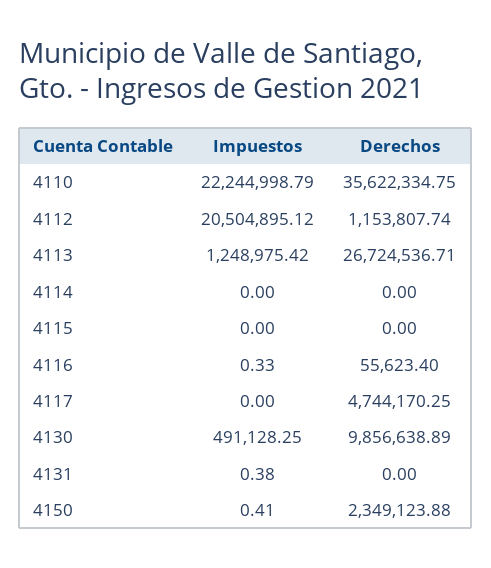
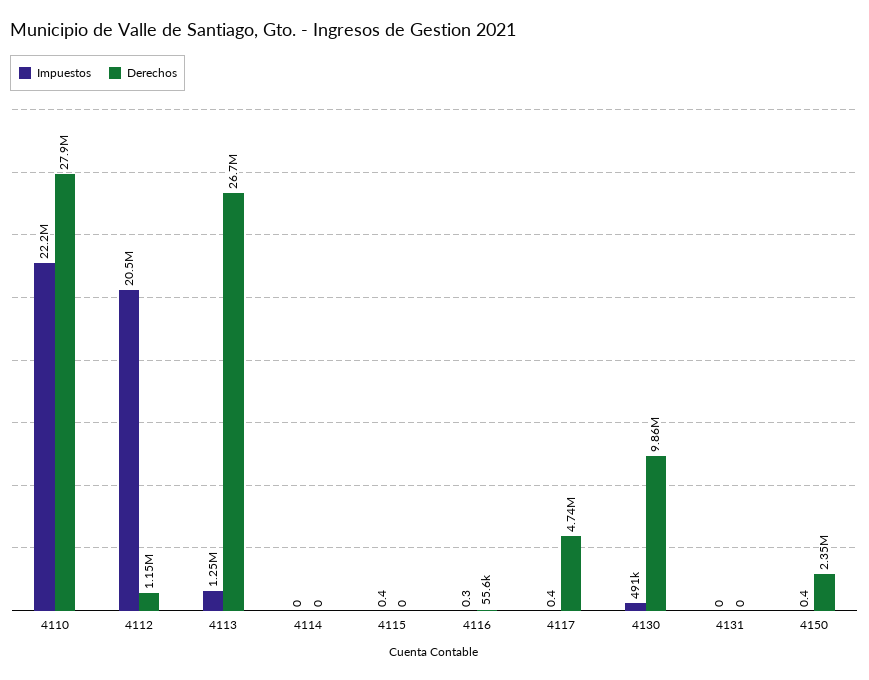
Derechos, 4110: 35622334.75 -> 27900000
Impuestos, 4115: 0 -> 0.4
Impuestos, 4117: 0 -> 0.4
Impuestos, 4131: 0.38 -> 0

